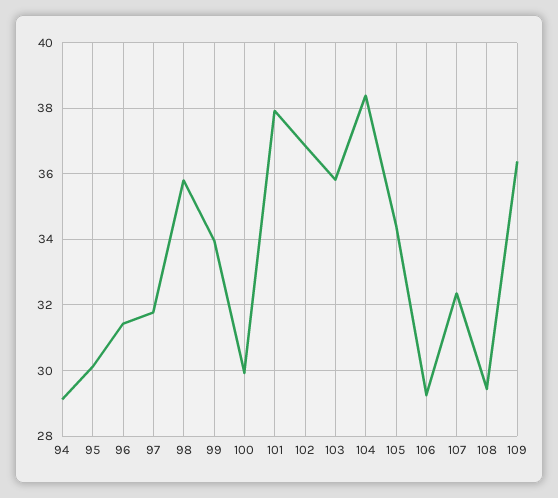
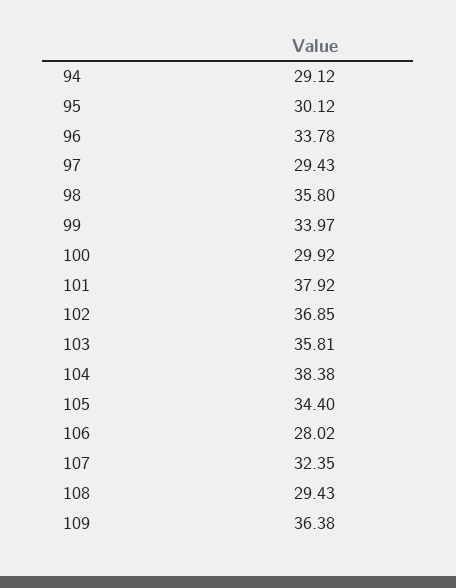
96: 31.4 -> 33.78
97: 31.8 -> 29.43
106: 29.2 -> 28.02

